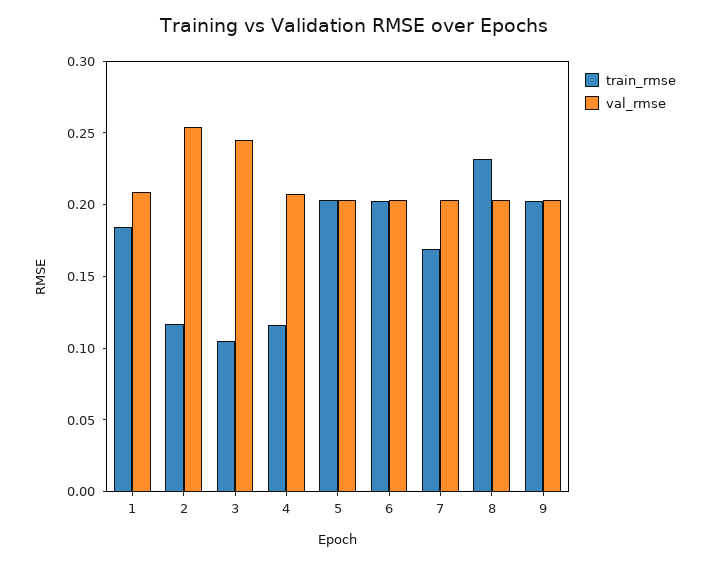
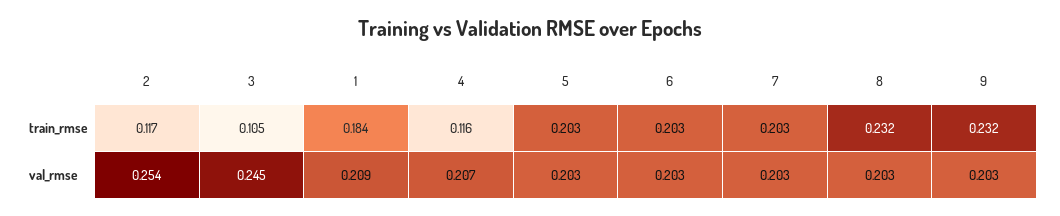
train_rmse, 7: 0.17 -> 0.203
train_rmse, 9: 0.2 -> 0.232

